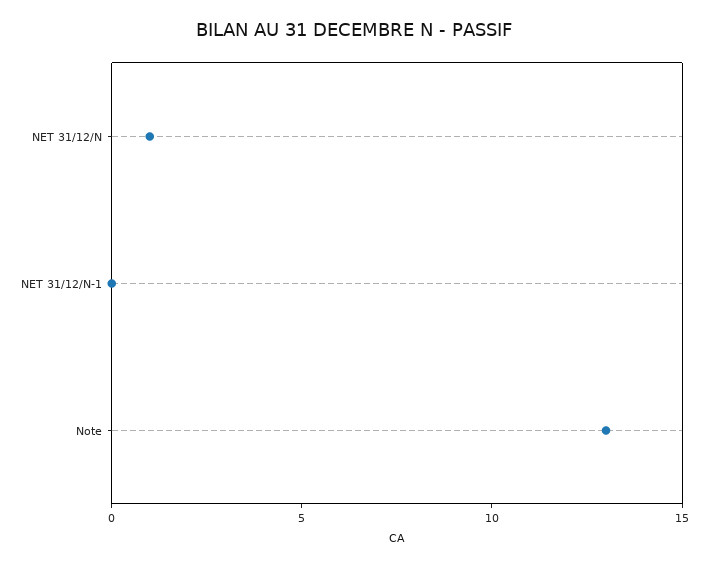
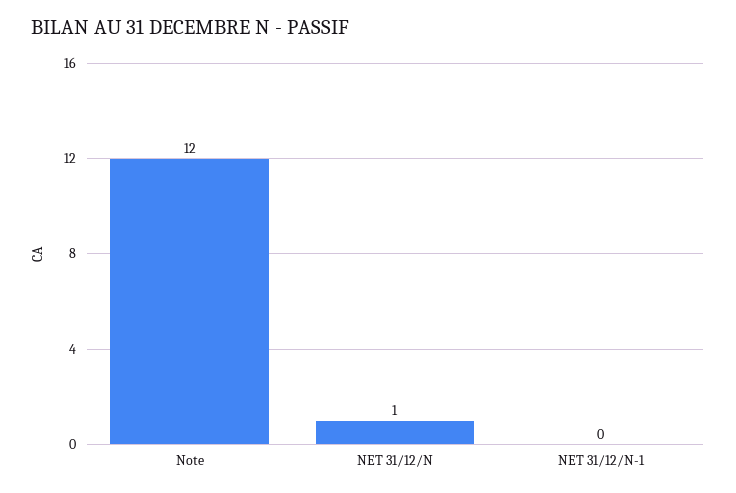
Note: 13 -> 12

